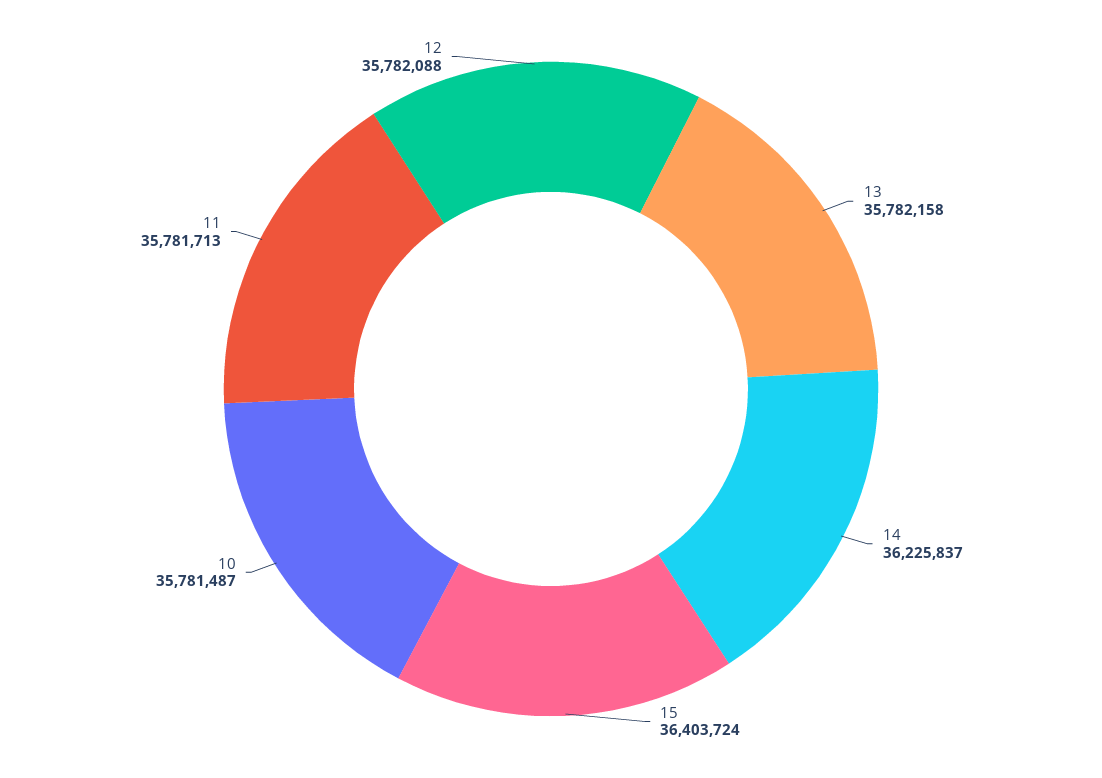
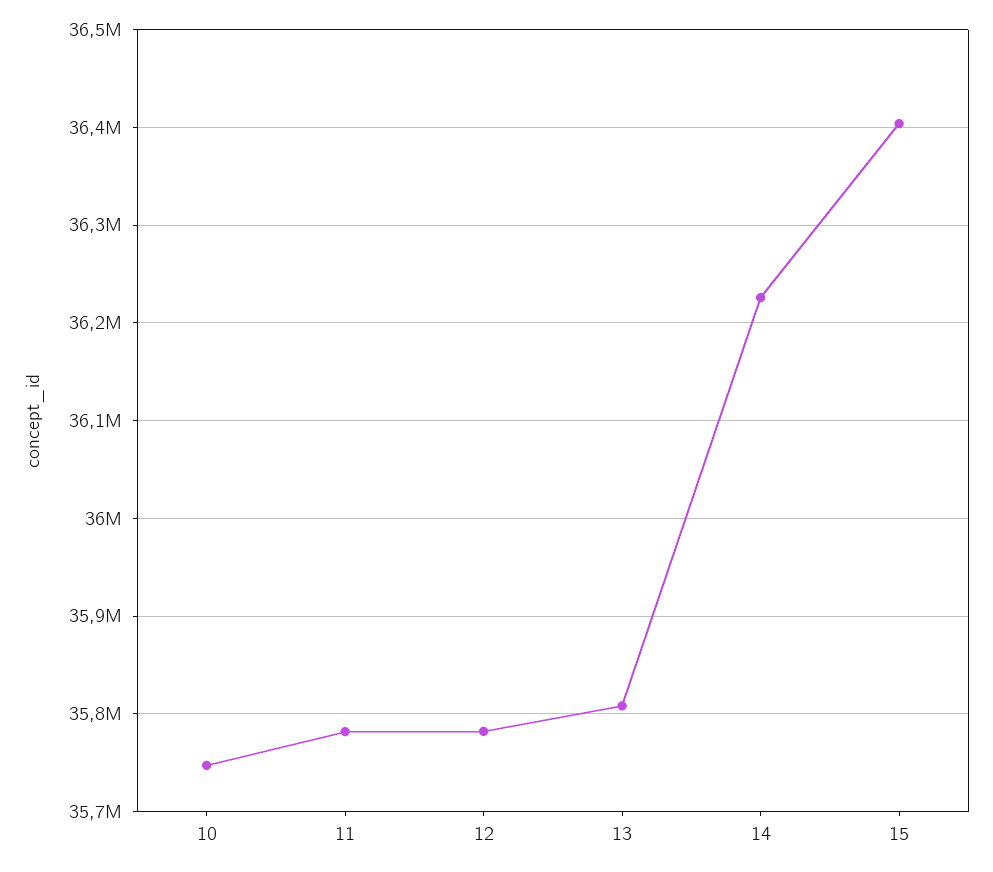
13: 35782158 -> 35810000
10: 35781487 -> 35750000

